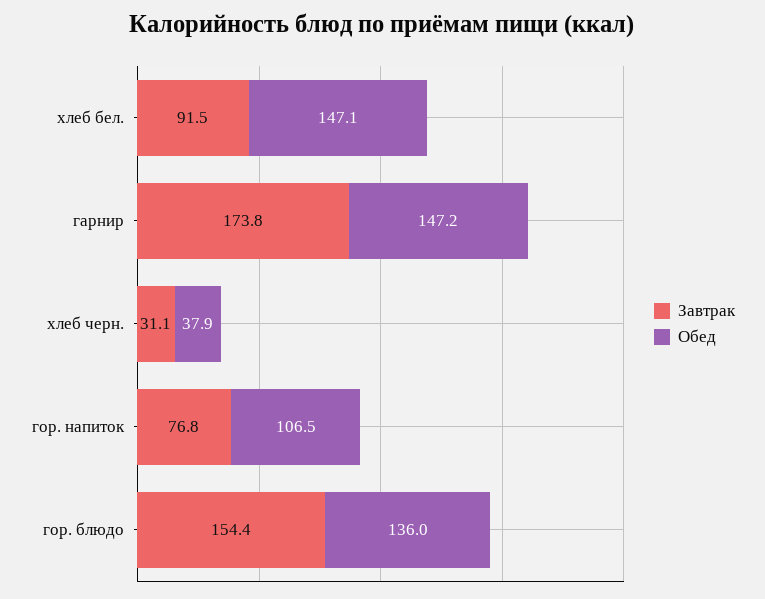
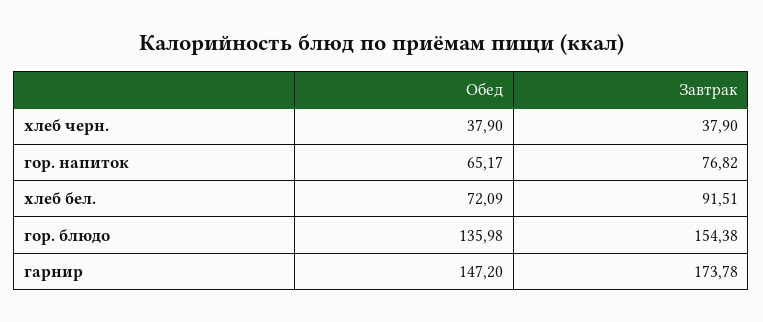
Обед, хлеб бел.: 147.1 -> 72.09
Завтрак, хлеб черн.: 31.1 -> 37.9
Обед, гор. напиток: 106.5 -> 65.17

